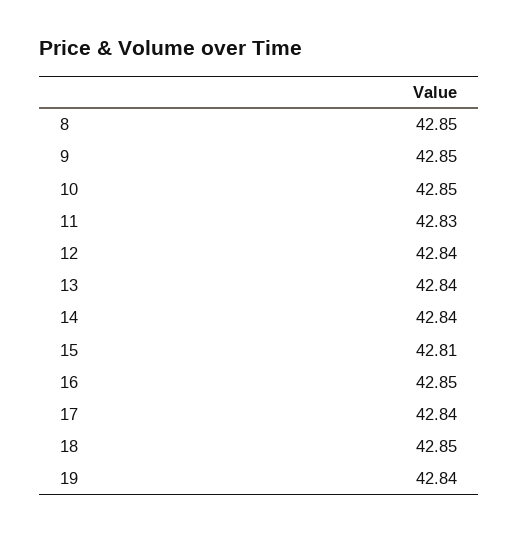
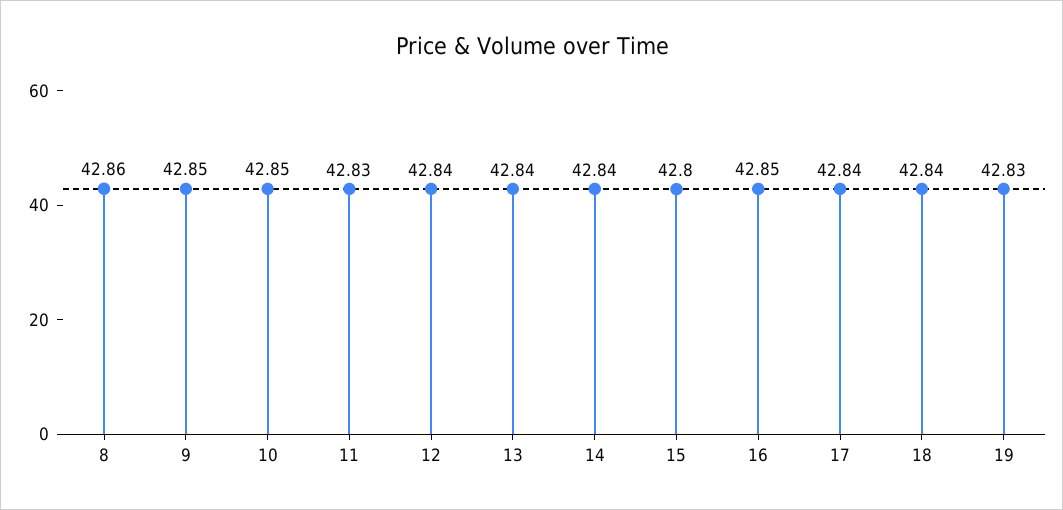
8: 42.85 -> 42.86
15: 42.81 -> 42.8
18: 42.85 -> 42.84
19: 42.84 -> 42.83

